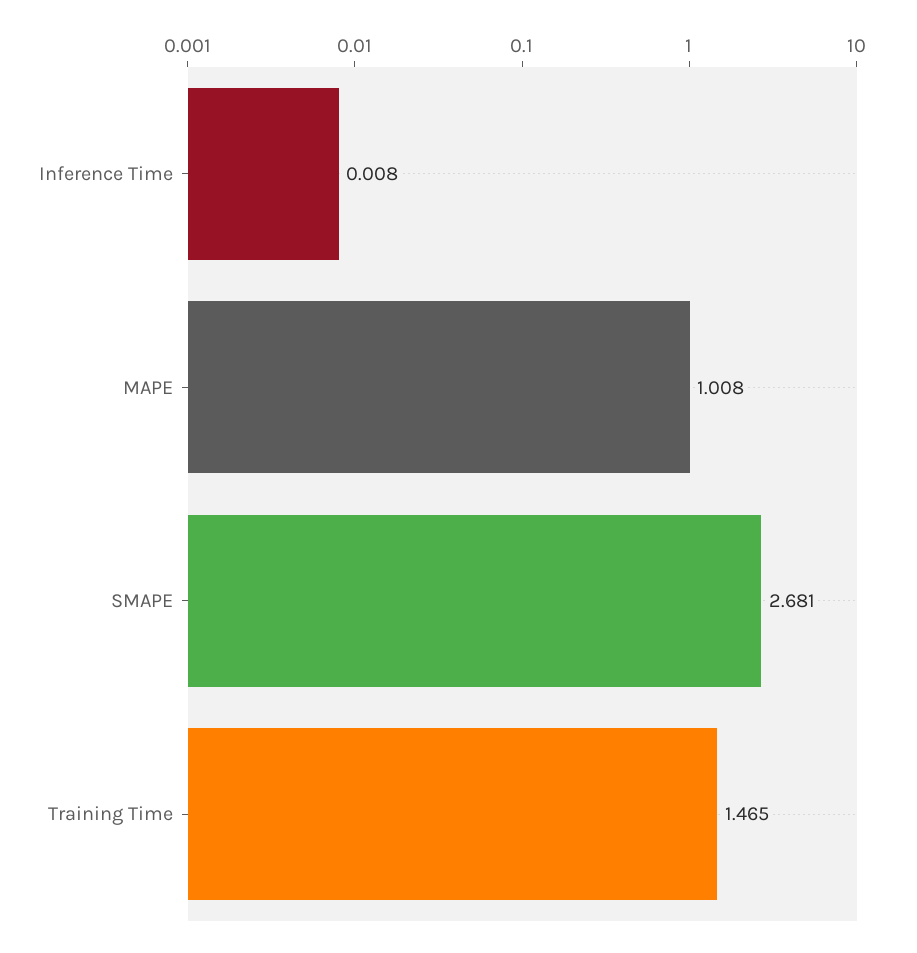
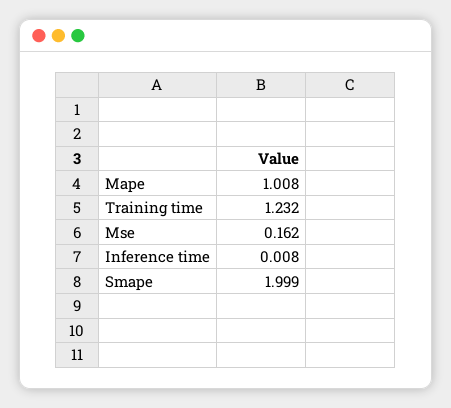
SMAPE: 2.681 -> 1.999
Training Time: 1.465 -> 1.232
Mse: none -> 0.162

